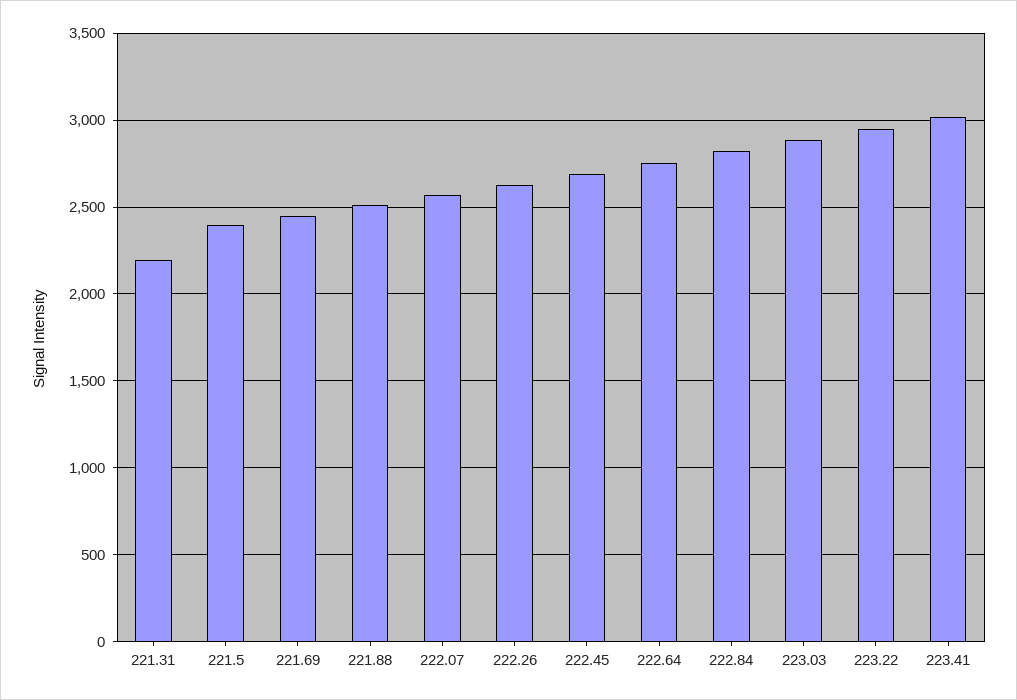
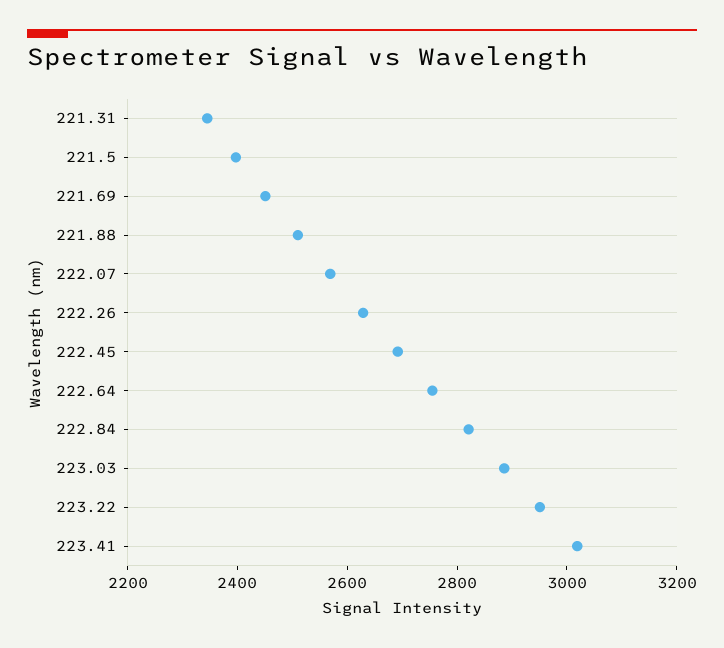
221.31: 2200 -> 2350

